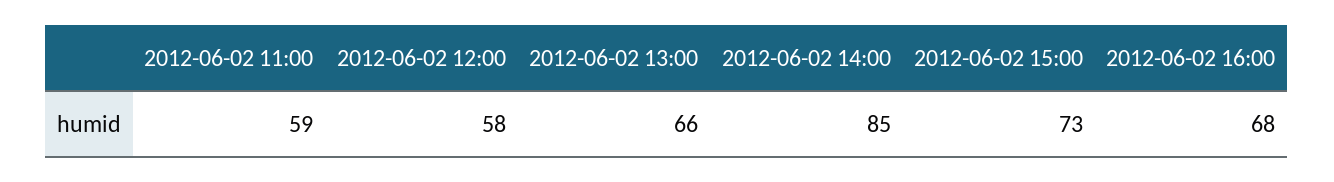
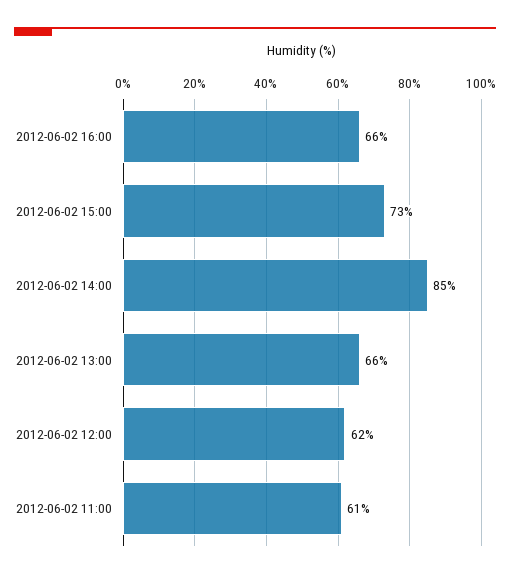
2012-06-02 11:00: 59 -> 61
2012-06-02 12:00: 58 -> 62
2012-06-02 16:00: 68 -> 66

